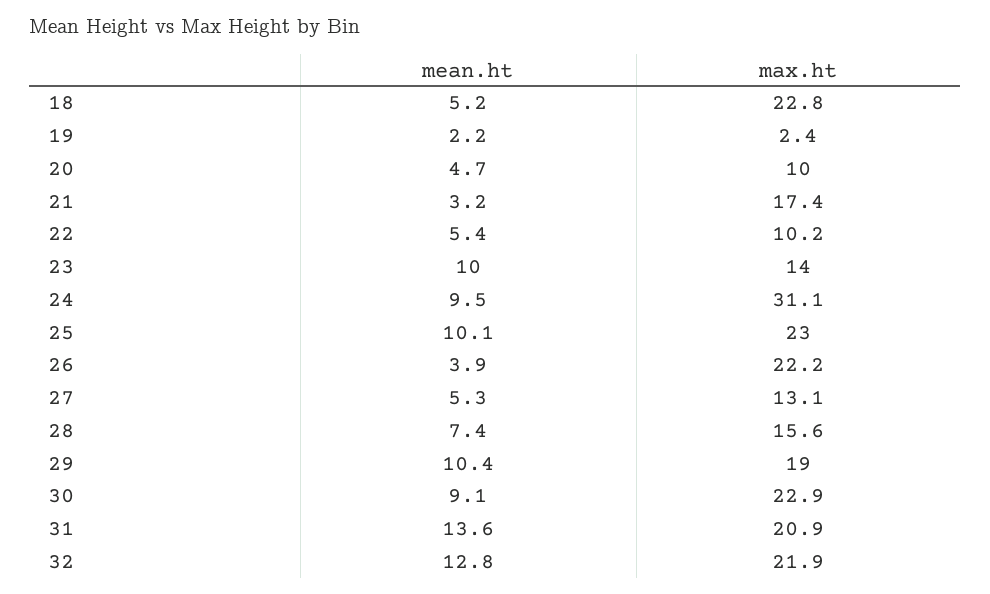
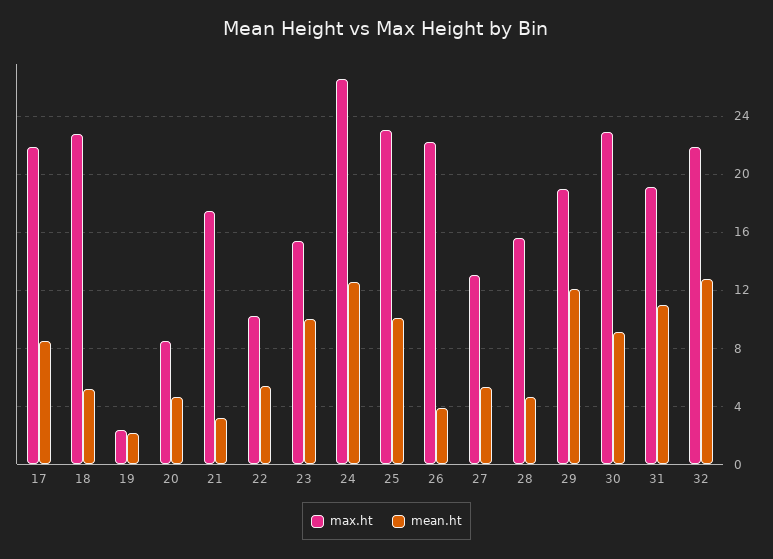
max.ht, 20: 10 -> 8.5
max.ht, 23: 14 -> 15.5
mean.ht, 24: 9.5 -> 12.5
max.ht, 24: 31.1 -> 26.5
mean.ht, 28: 7.4 -> 4.5
mean.ht, 29: 10.4 -> 12
mean.ht, 31: 13.6 -> 11
max.ht, 31: 20.9 -> 19
max.ht, 17: none -> 22
mean.ht, 17: none -> 8.5

